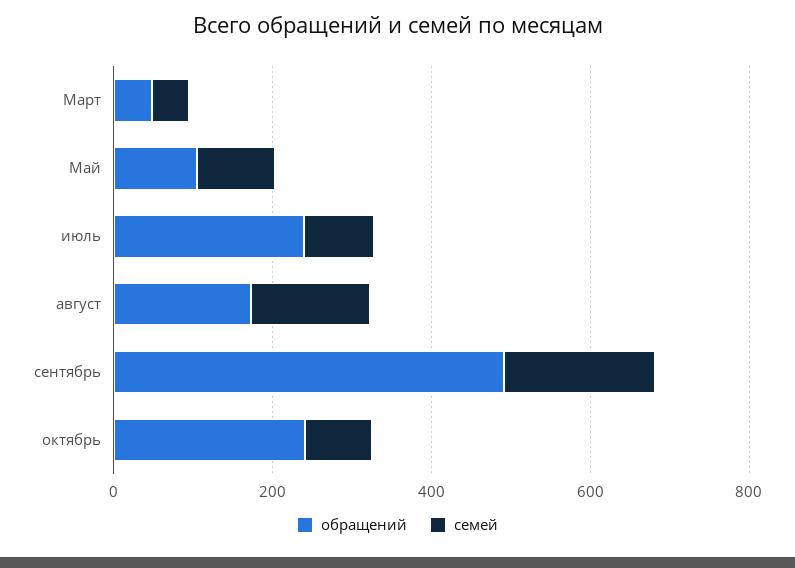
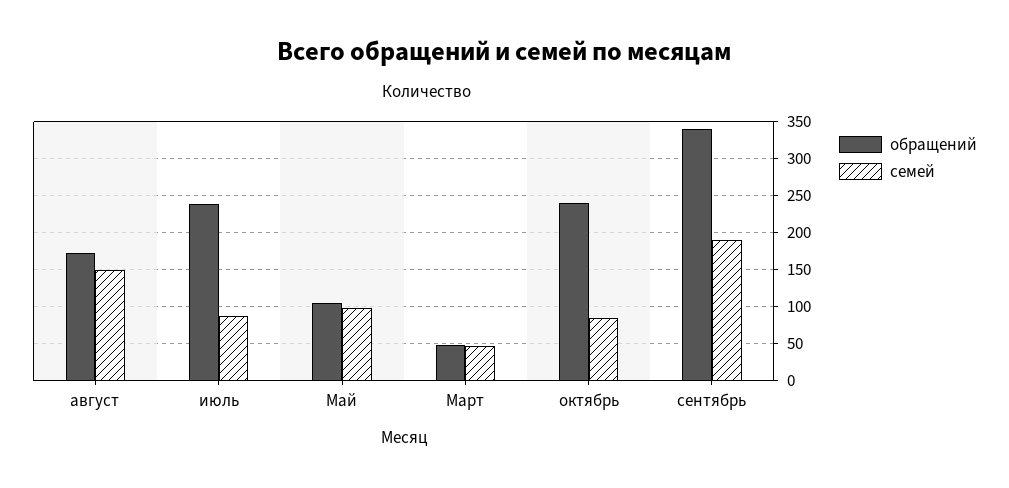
обращений, сентябрь: 500 -> 340

